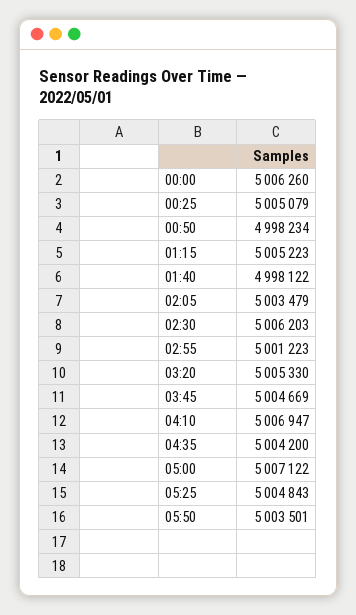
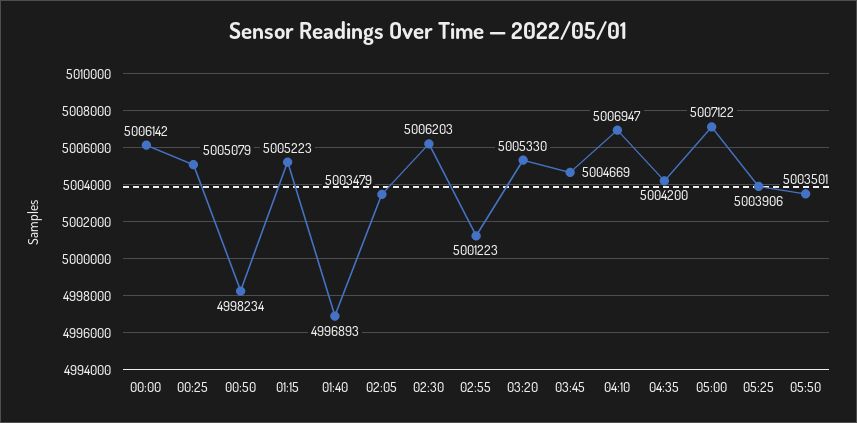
00:00: 5006260 -> 5006142
01:40: 4998122 -> 4996893
05:25: 5004843 -> 5003906

